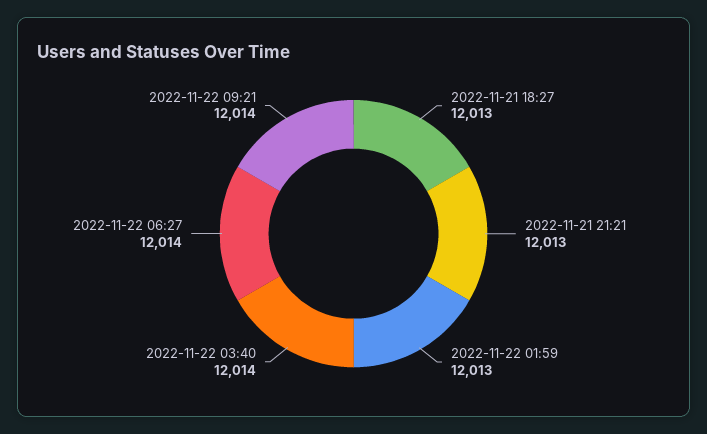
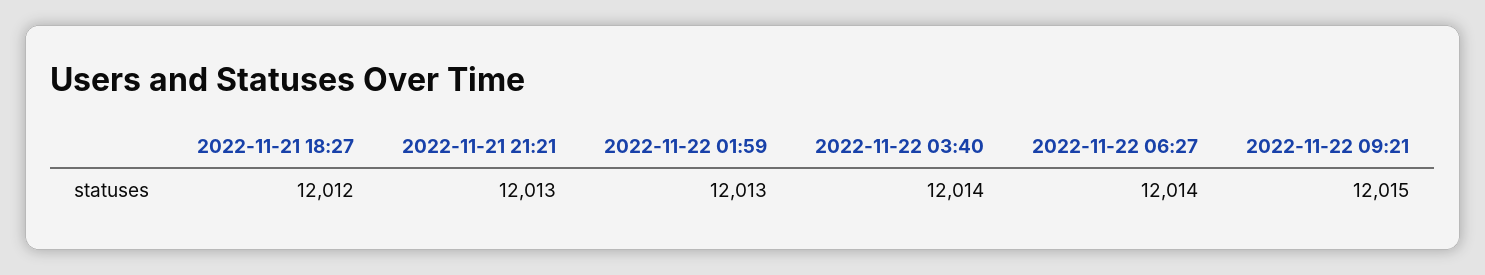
2022-11-21 18:27: 12013 -> 12012
2022-11-22 09:21: 12014 -> 12015

